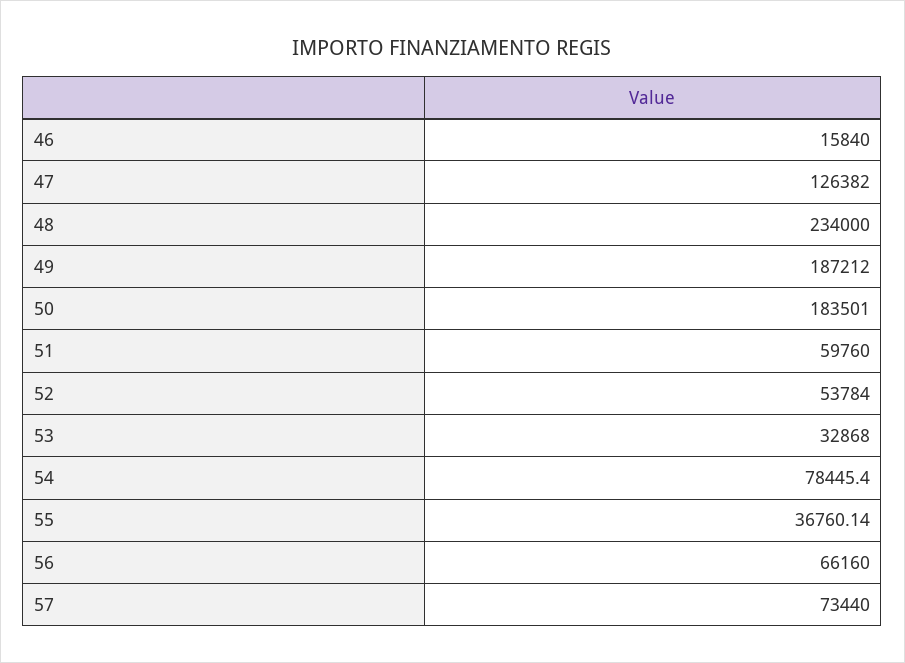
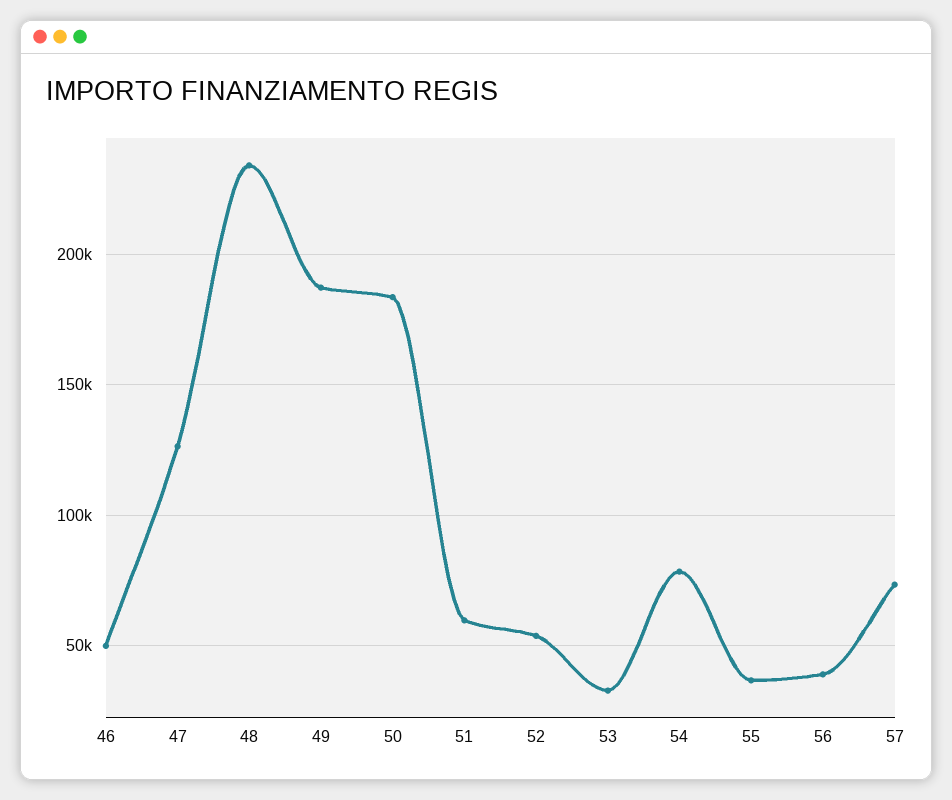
46: 15840 -> 50000
56: 66160 -> 40000

